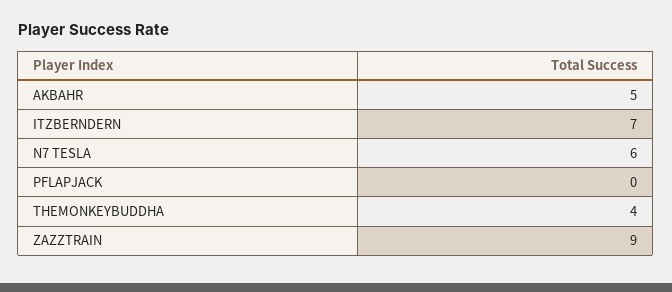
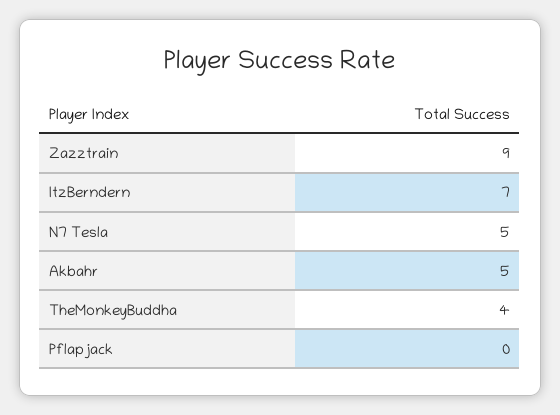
N7 TESLA: 6 -> 5

